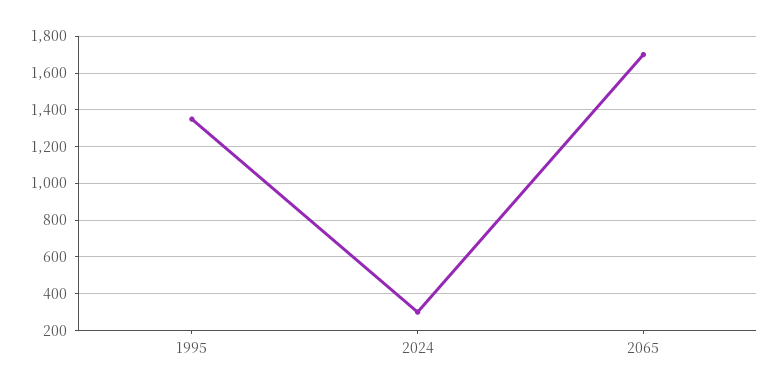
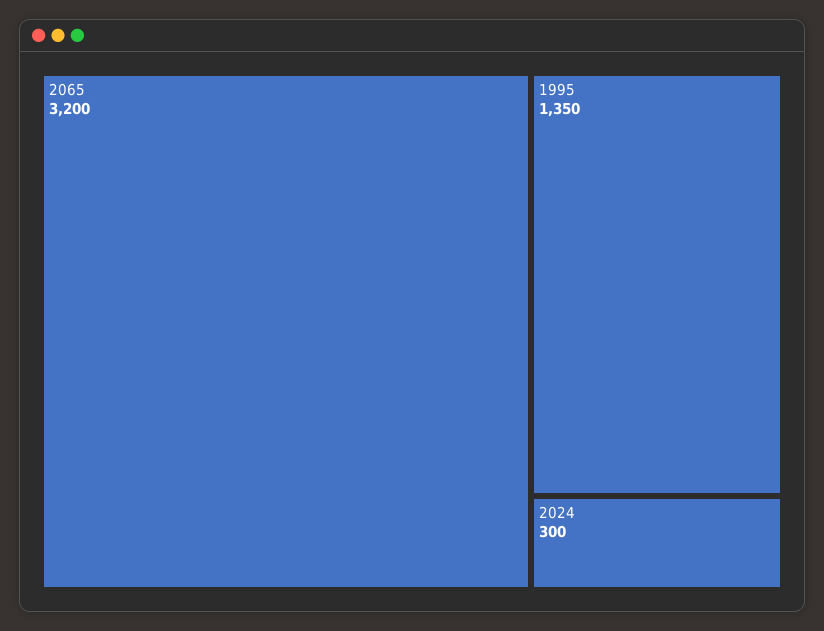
2065: 1700 -> 3200

